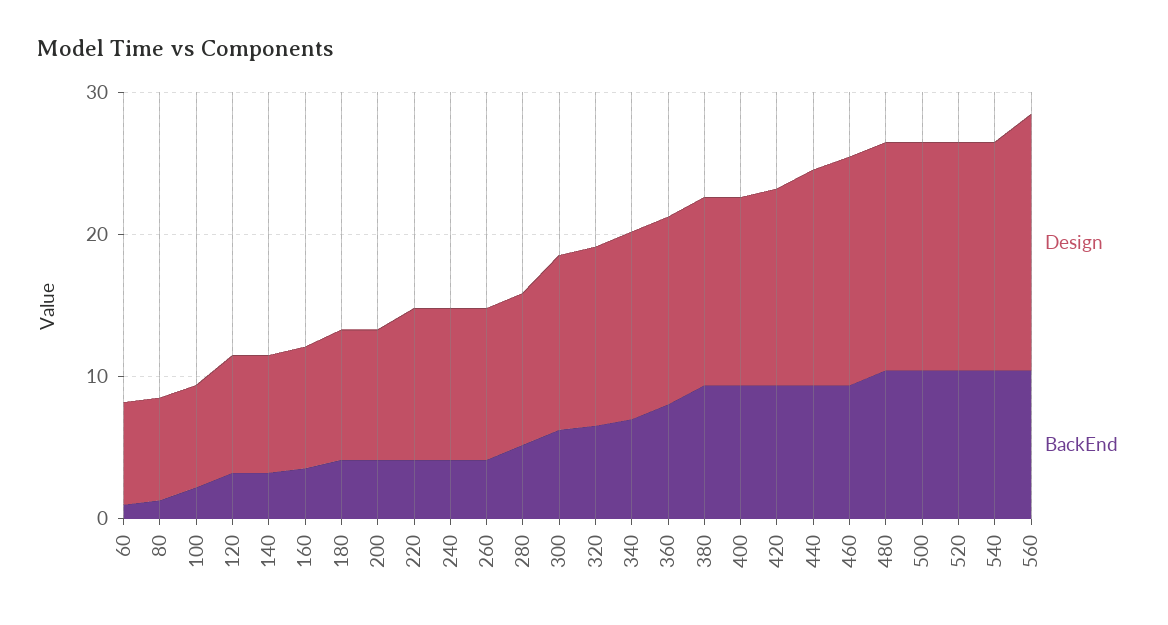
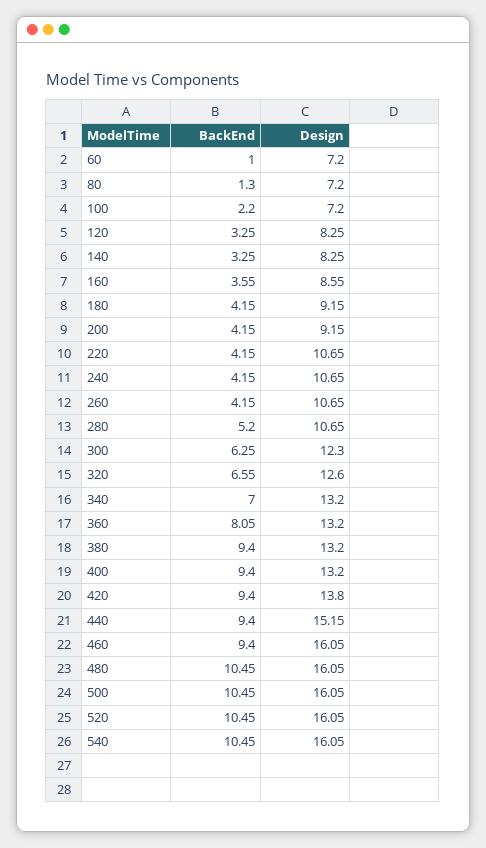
Design, 560: 18 -> none
BackEnd, 560: 10 -> none

